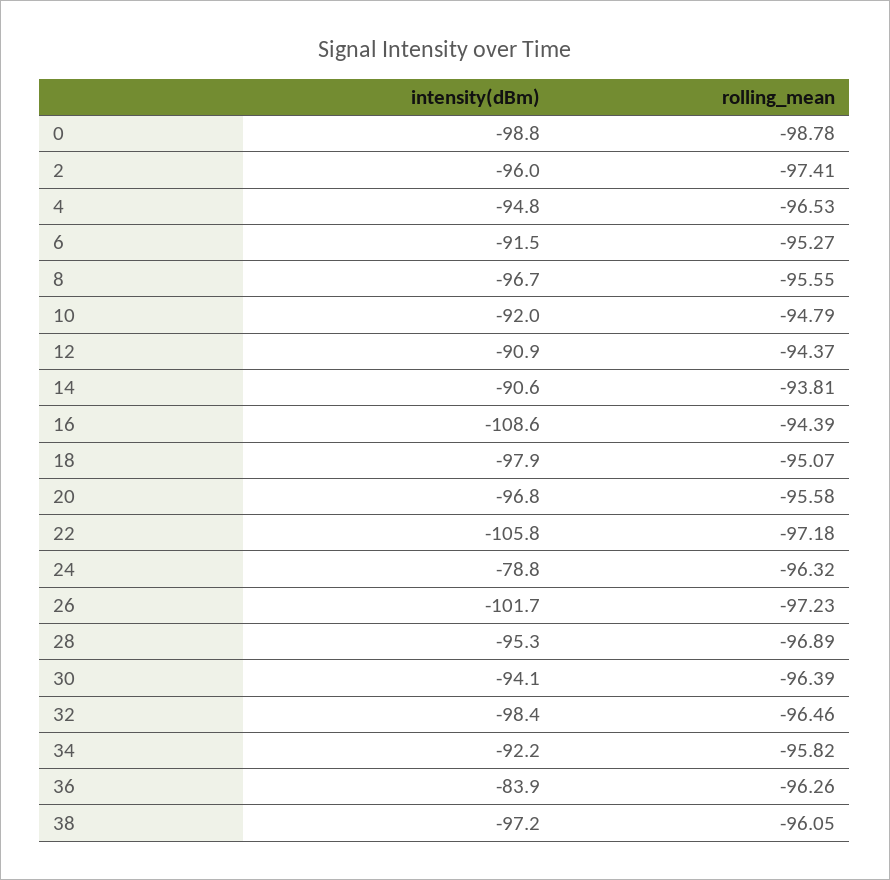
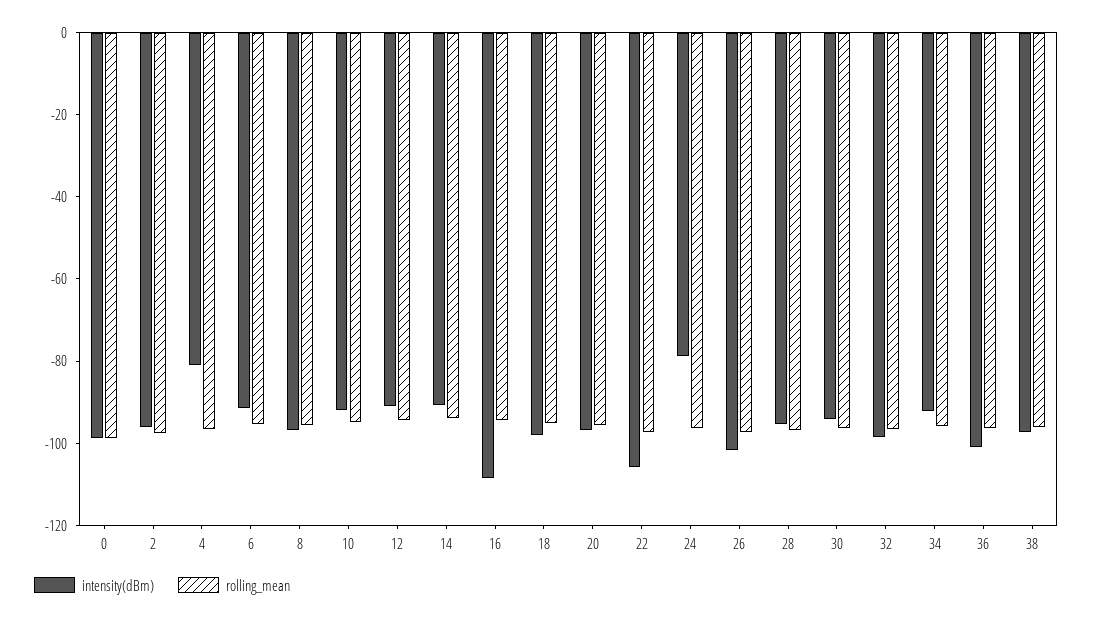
intensity(dBm), 4: -94.8 -> -80
intensity(dBm), 36: -83.9 -> -100

